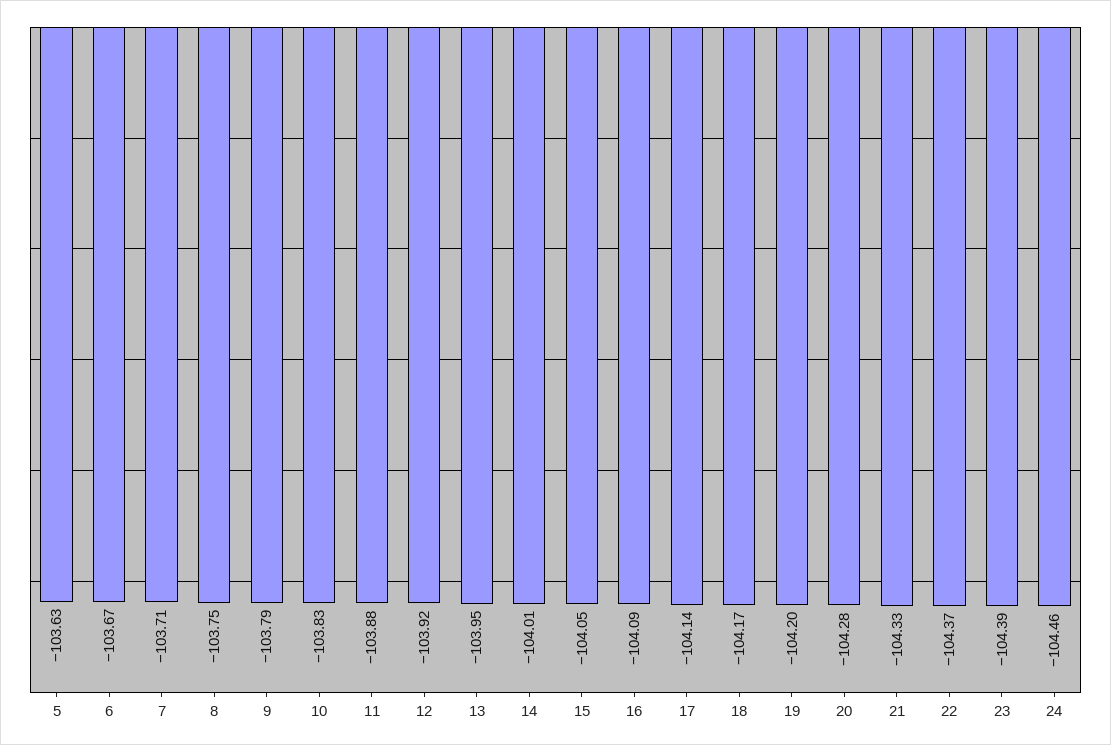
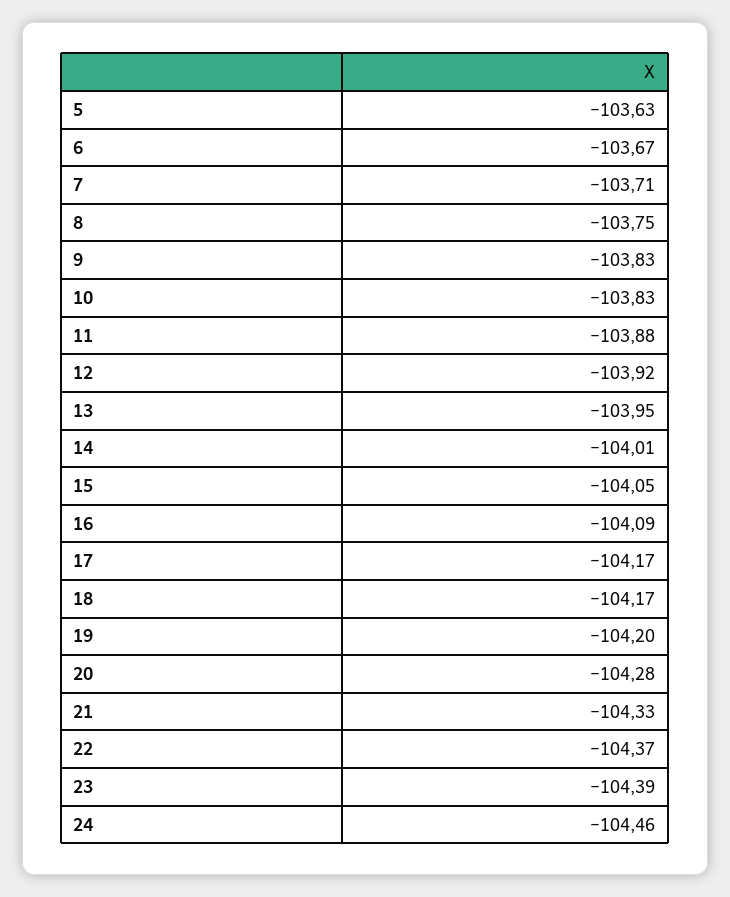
9: -103.79 -> -103.83
17: -104.14 -> -104.17

